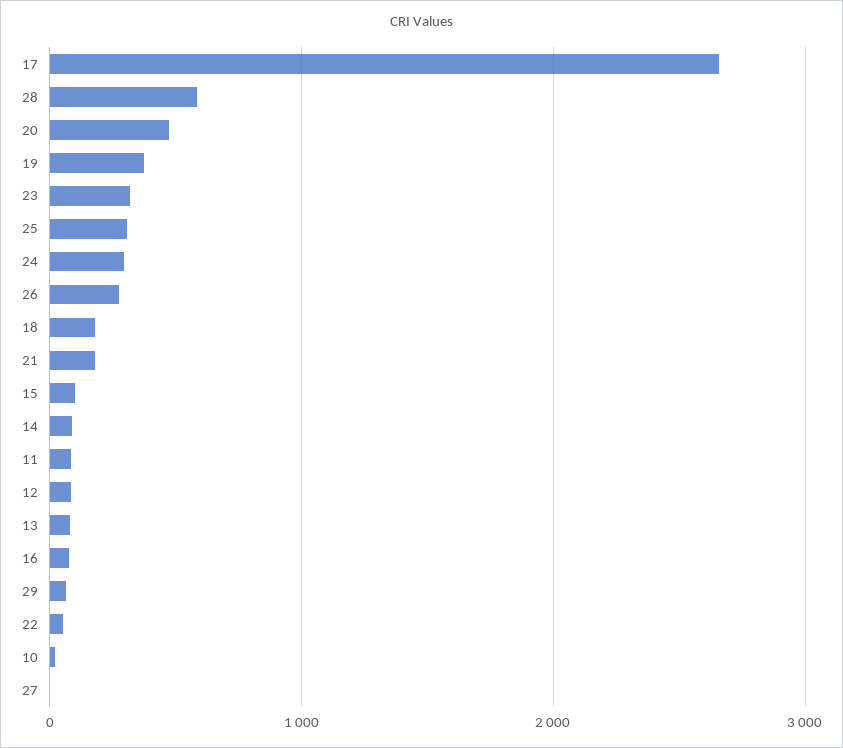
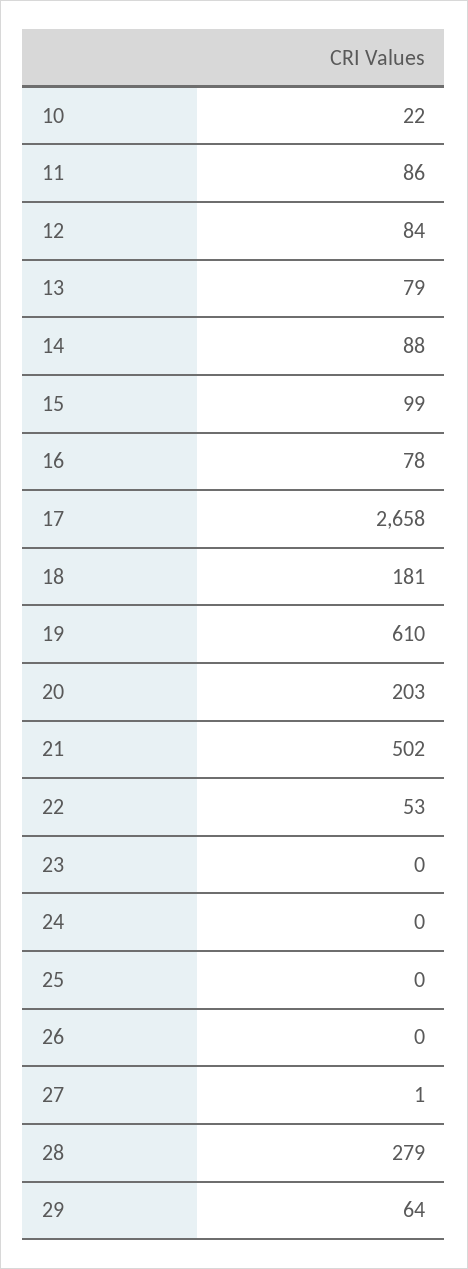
28: 600 -> 279
20: 500 -> 203
19: 400 -> 610
23: 300 -> 0
25: 300 -> 0
24: 300 -> 0
26: 300 -> 0
21: 200 -> 502

